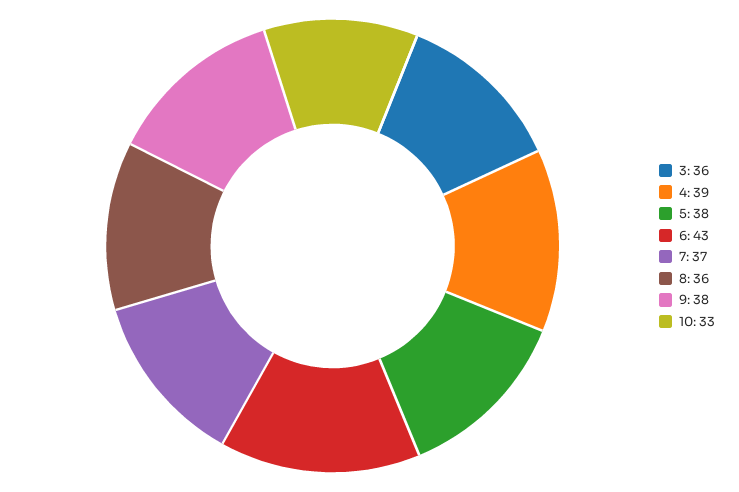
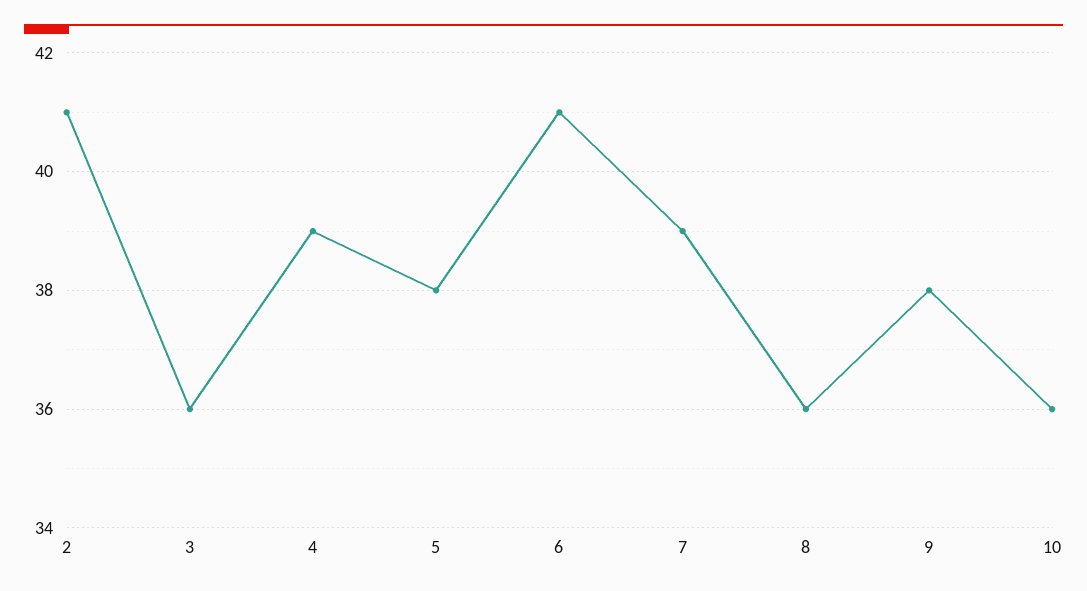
6: 43 -> 41
7: 37 -> 39
10: 33 -> 36
2: none -> 41

